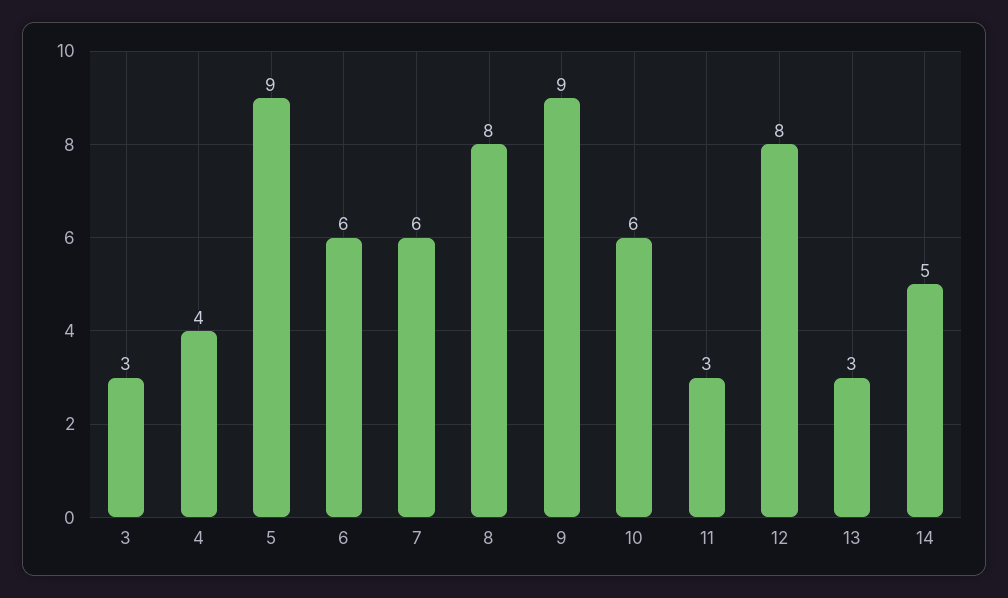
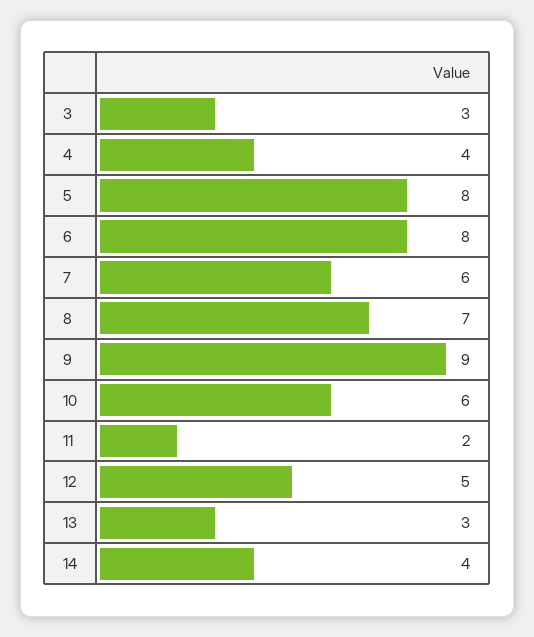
5: 9 -> 8
6: 6 -> 8
8: 8 -> 7
11: 3 -> 2
12: 8 -> 5
14: 5 -> 4

